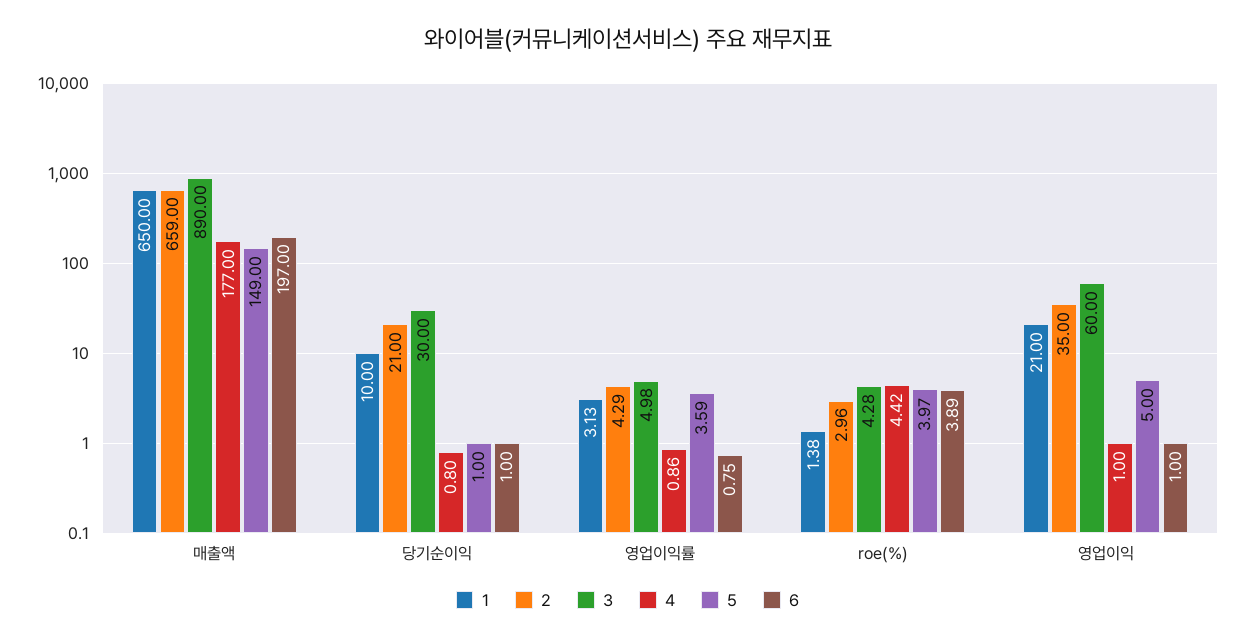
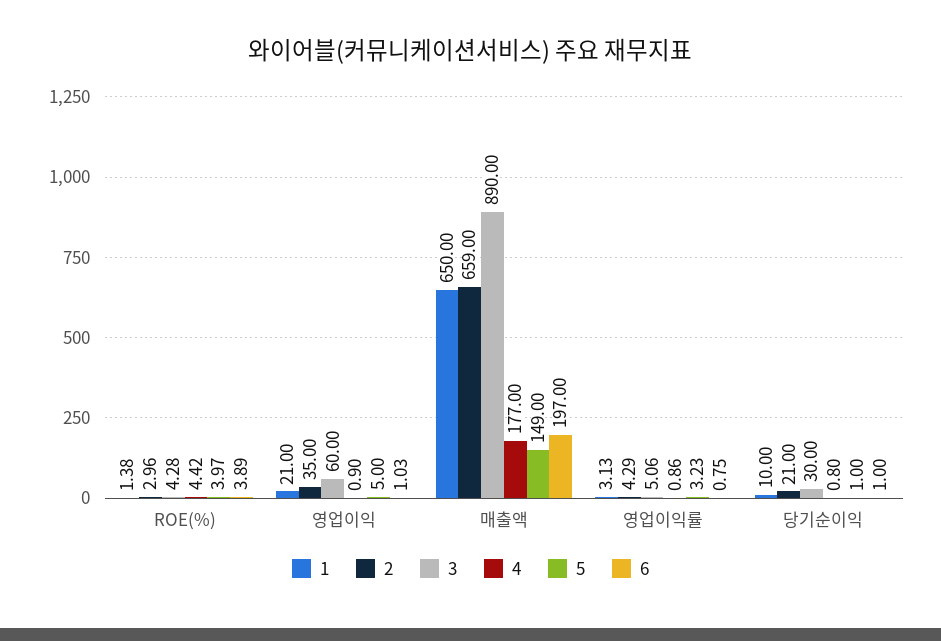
3, 영업이익률: 4.98 -> 5.06
5, 영업이익률: 3.59 -> 3.23
4, 영업이익: 1 -> 0.9
6, 영업이익: 1 -> 1.03

